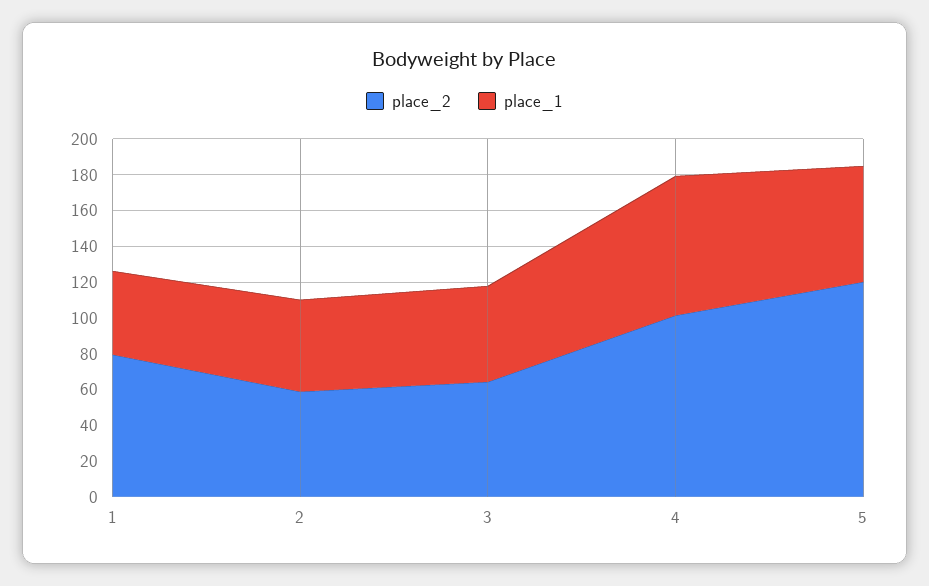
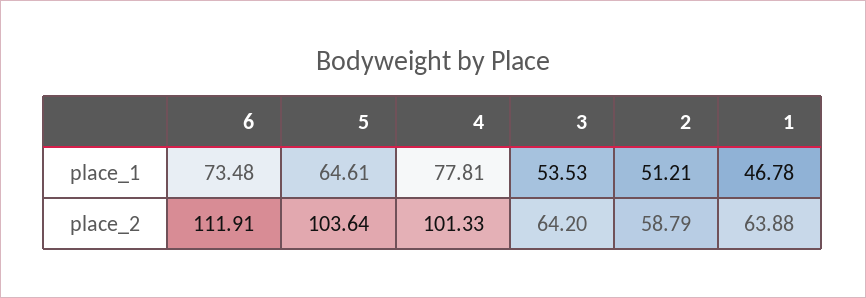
place_2, 1: 80 -> 63.88
place_2, 5: 120 -> 103.64
place_1, 6: none -> 73.48
place_2, 6: none -> 111.91

